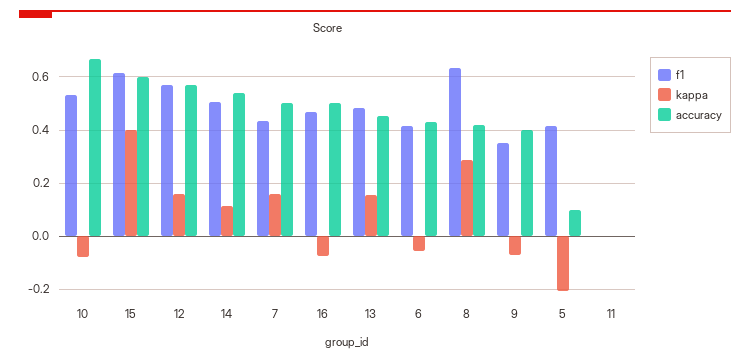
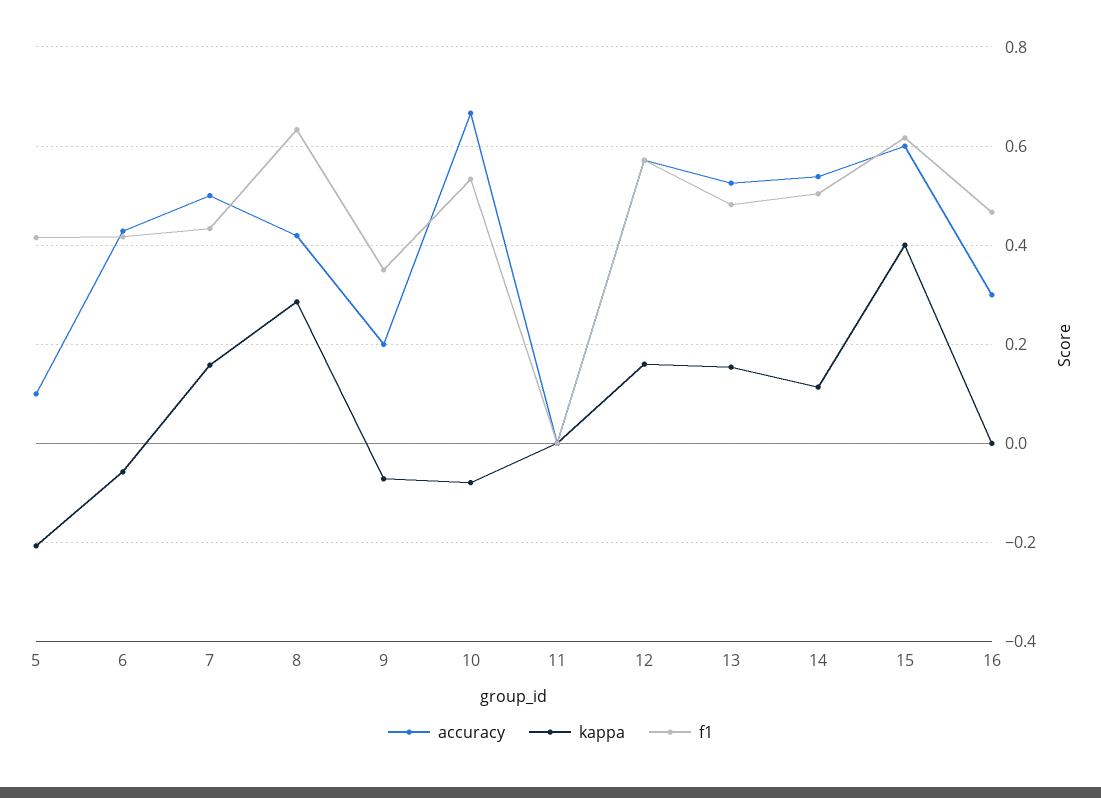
kappa, 16: -0.075 -> 0
accuracy, 16: 0.5 -> 0.3
accuracy, 13: 0.45 -> 0.52
accuracy, 9: 0.4 -> 0.2

